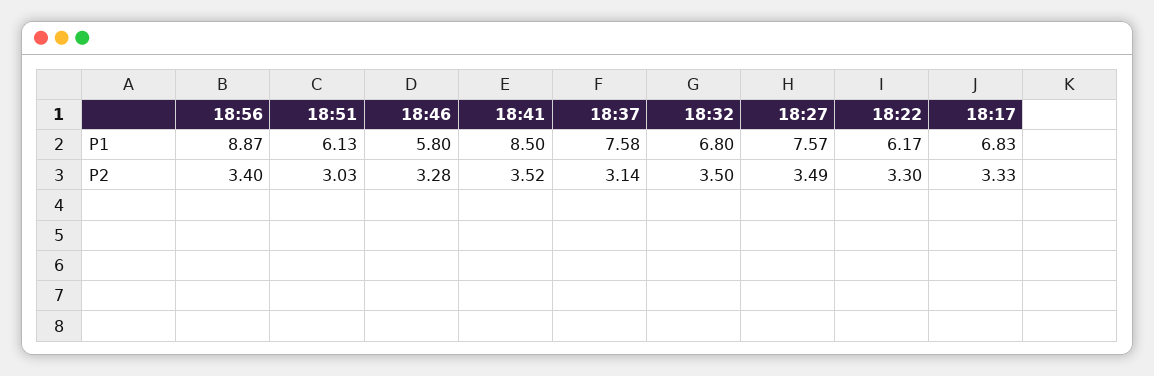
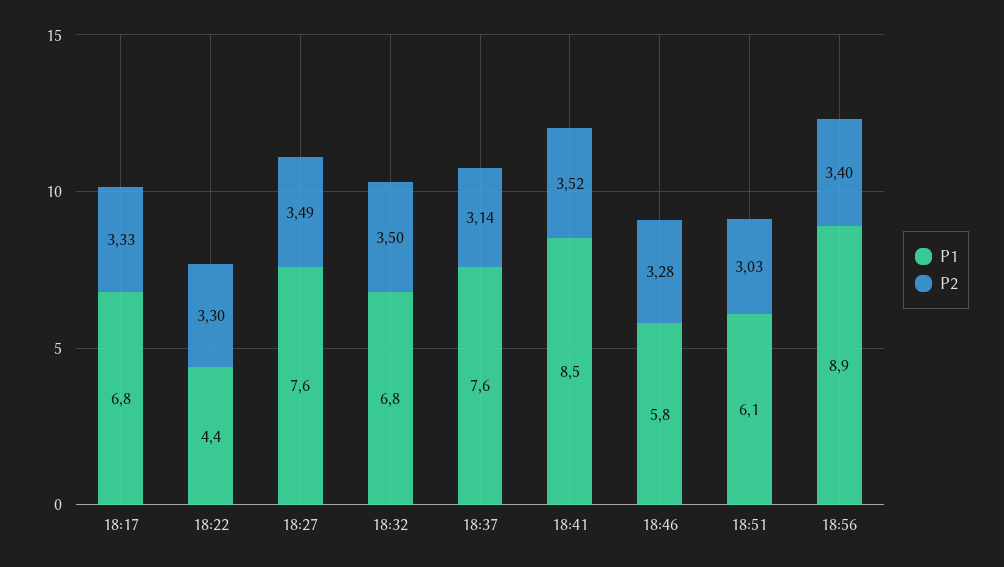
P1, 18:22: 6.17 -> 4.4

